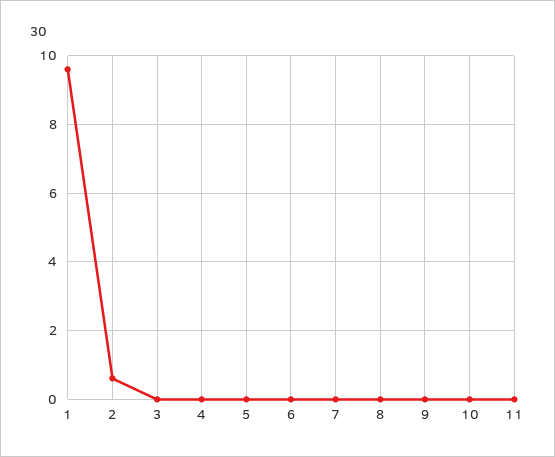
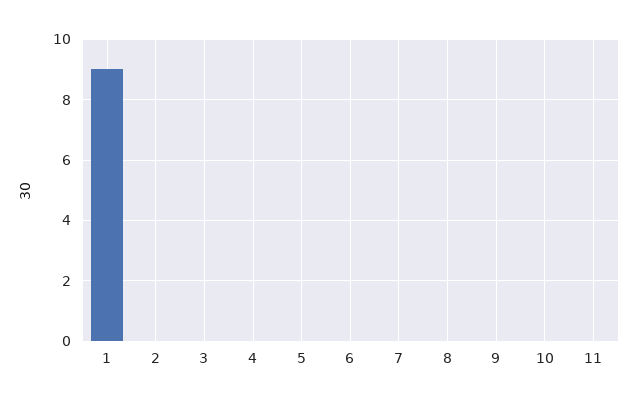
1: 9.6 -> 9
2: 0.6 -> 0

